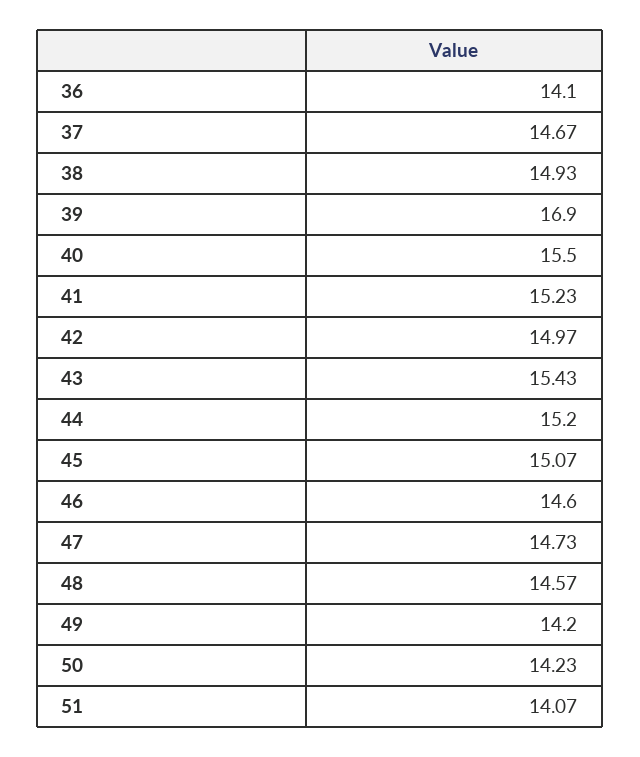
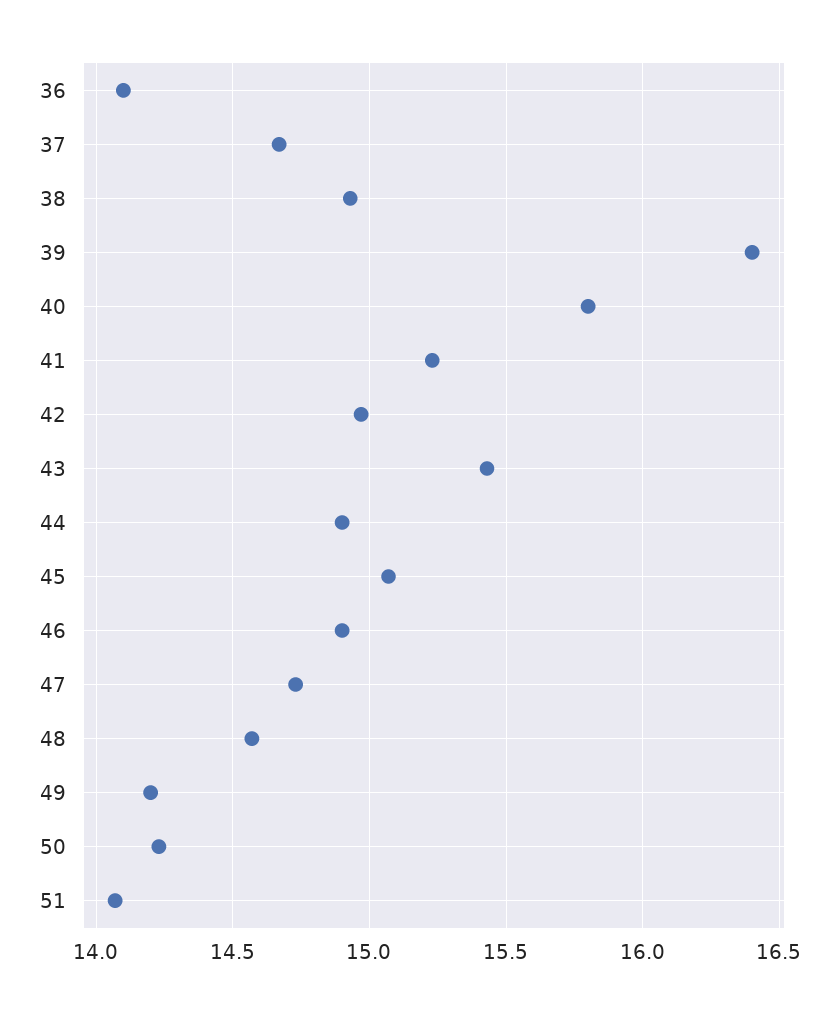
39: 16.9 -> 16.4
40: 15.5 -> 15.8
44: 15.2 -> 14.9
46: 14.6 -> 14.9

